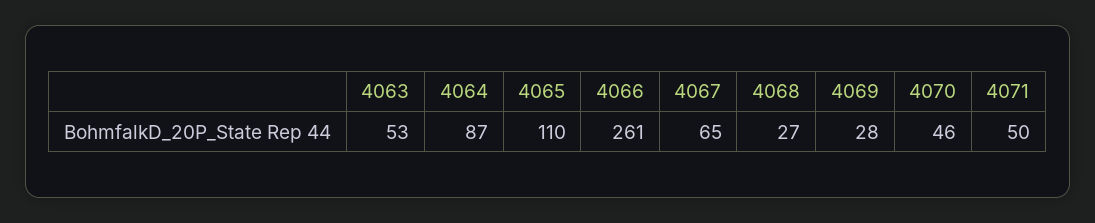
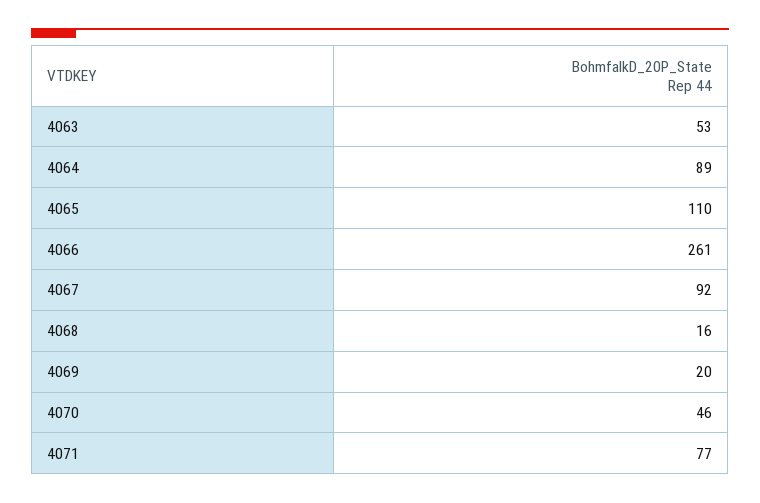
4064: 87 -> 89
4067: 65 -> 92
4068: 27 -> 16
4069: 28 -> 20
4071: 50 -> 77

